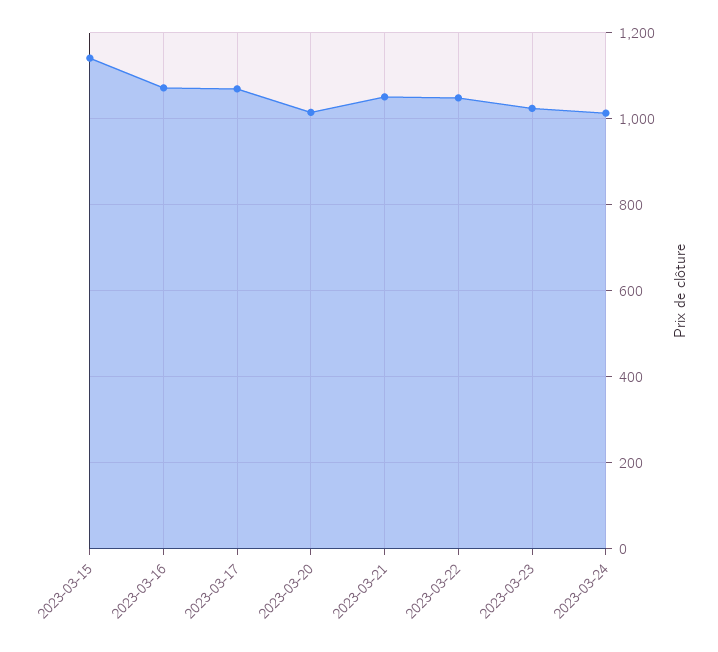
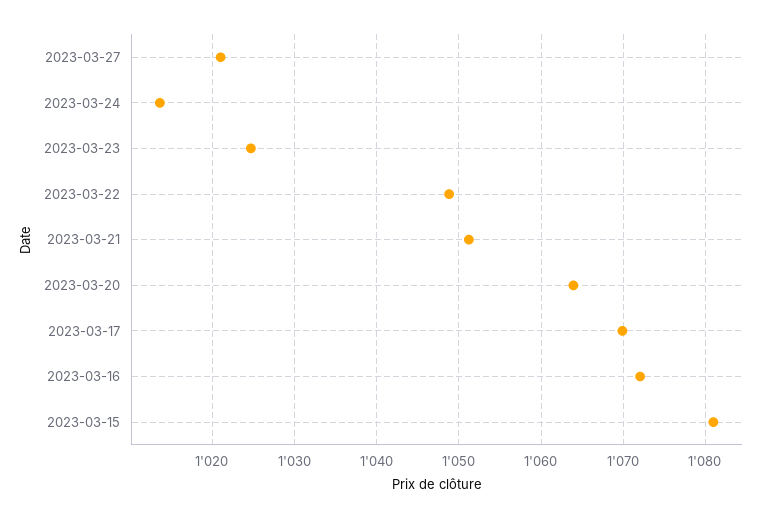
2023-03-15: 1140 -> 1081
2023-03-20: 1020 -> 1064
2023-03-27: none -> 1021

